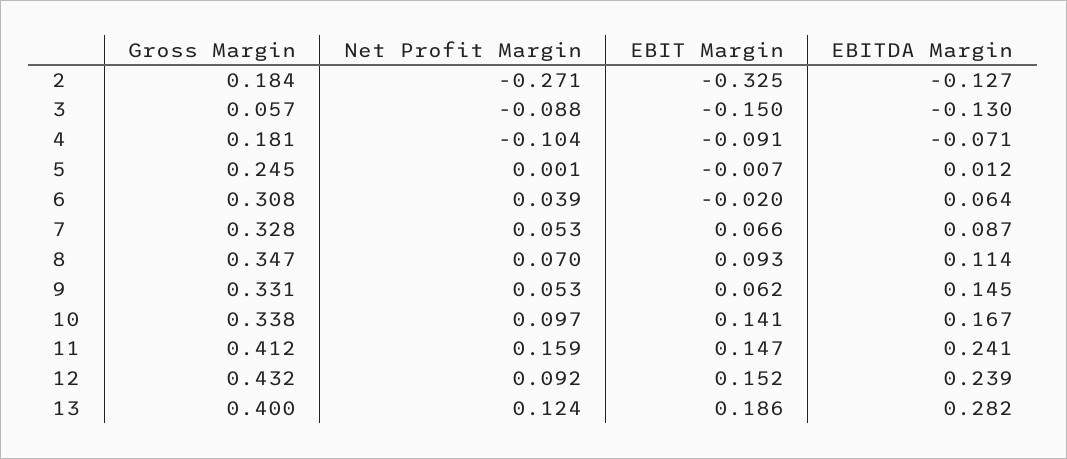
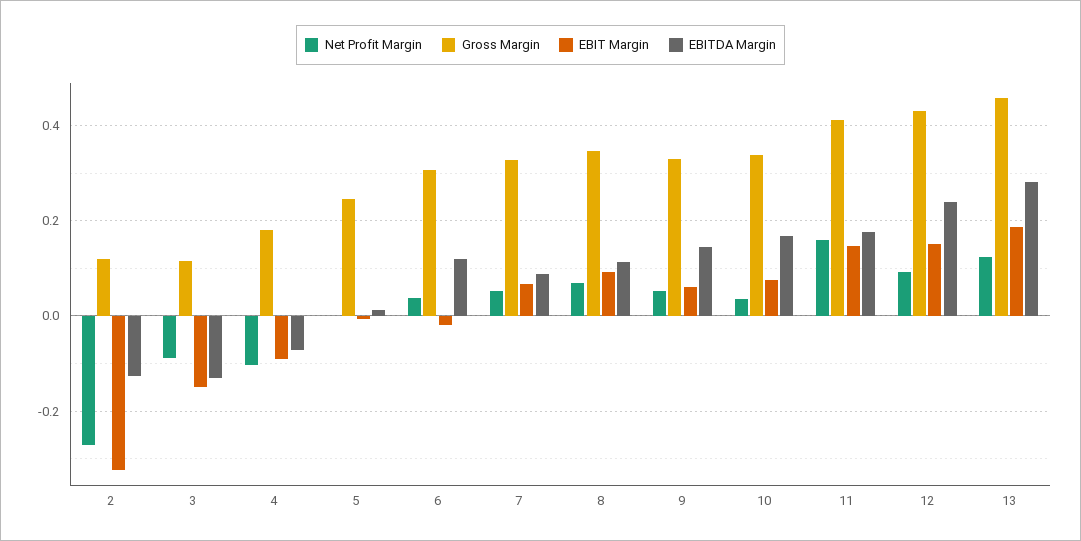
Gross Margin, 2: 0.184 -> 0.12
Gross Margin, 3: 0.057 -> 0.12
EBITDA Margin, 6: 0.064 -> 0.12
Net Profit Margin, 10: 0.097 -> 0.04
EBIT Margin, 10: 0.141 -> 0.08
EBITDA Margin, 11: 0.241 -> 0.18
Gross Margin, 13: 0.4 -> 0.46

